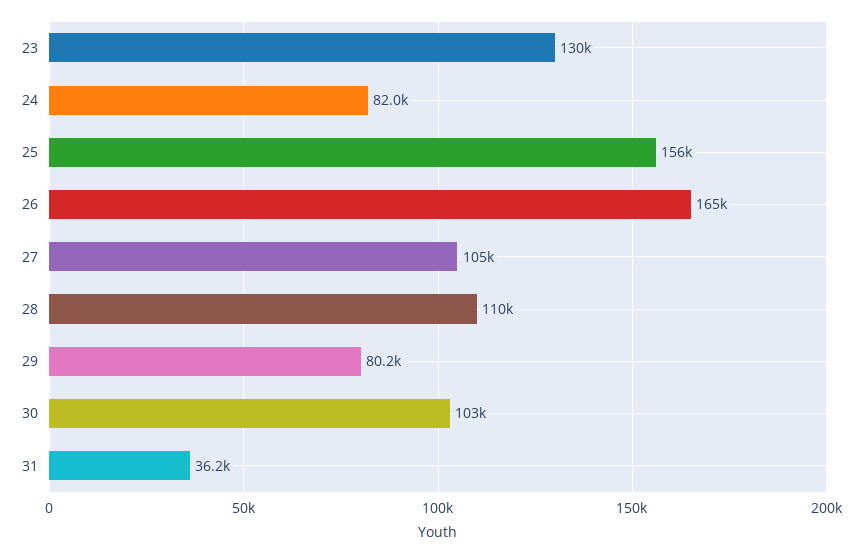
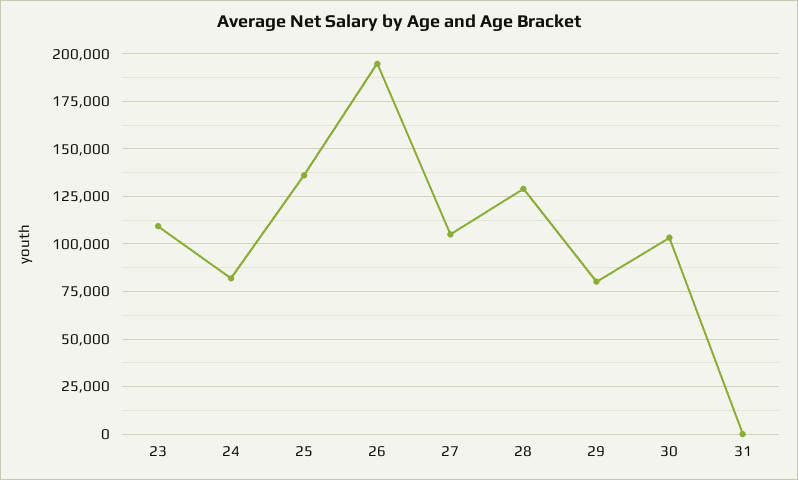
23: 130000 -> 110000
25: 156000 -> 135000
26: 165000 -> 195000
28: 110000 -> 130000
31: 36200 -> 0

